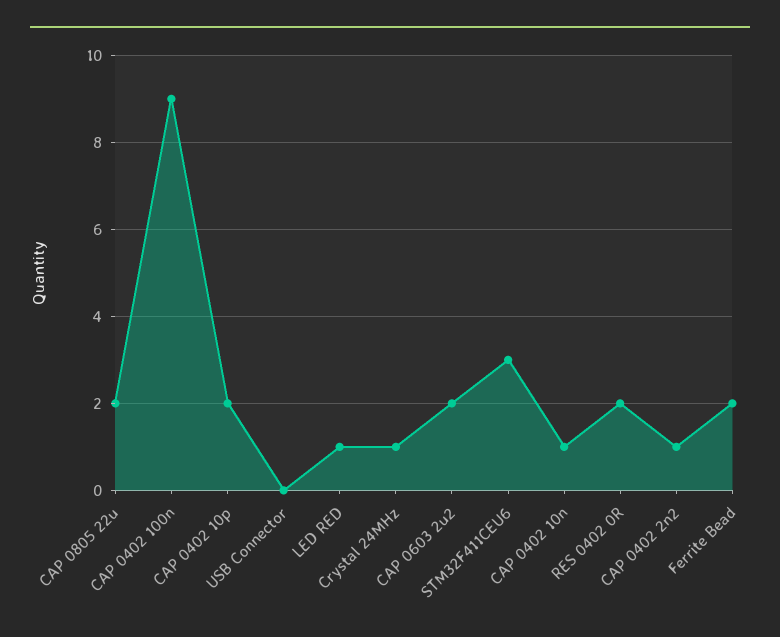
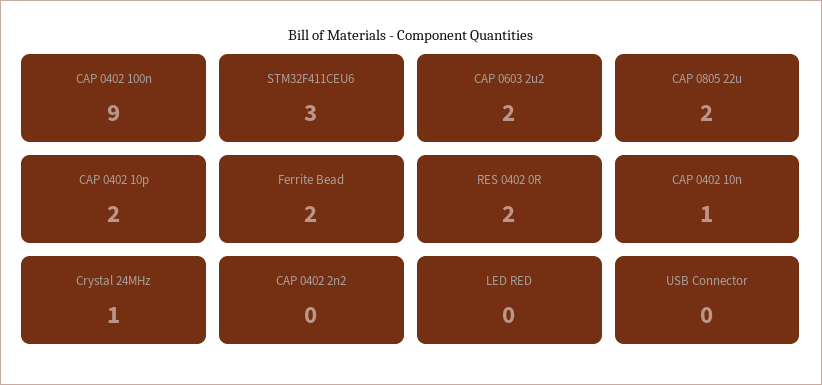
LED RED: 1 -> 0
CAP 0402 2n2: 1 -> 0

